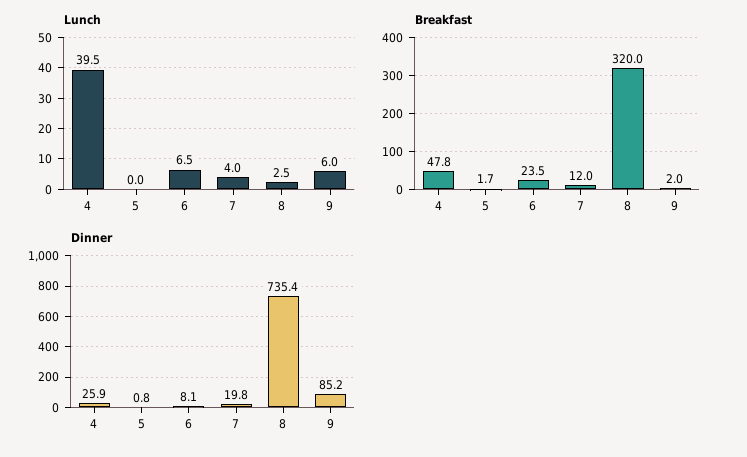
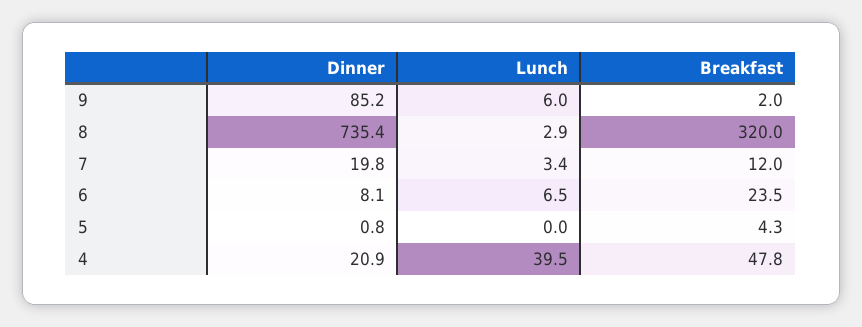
Lunch, 7: 4 -> 3.4
Lunch, 8: 2.5 -> 2.9
Breakfast, 5: 1.7 -> 4.3
Dinner, 4: 25.9 -> 20.9

